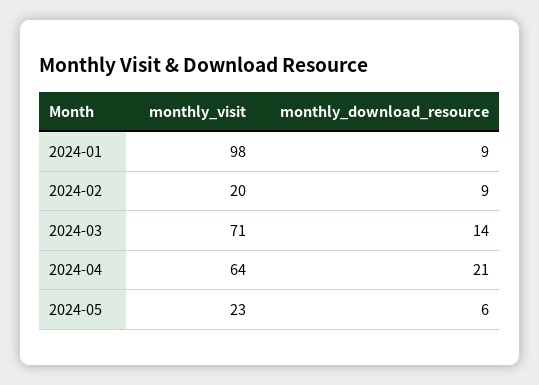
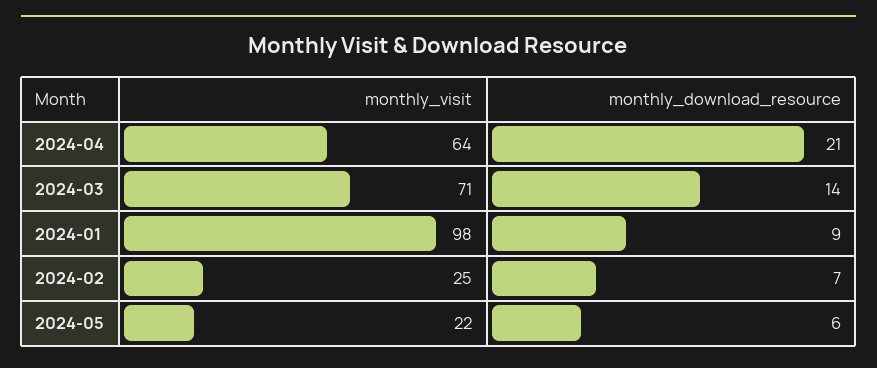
monthly_visit, 2024-02: 20 -> 25
monthly_download_resource, 2024-02: 9 -> 7
monthly_visit, 2024-05: 23 -> 22

